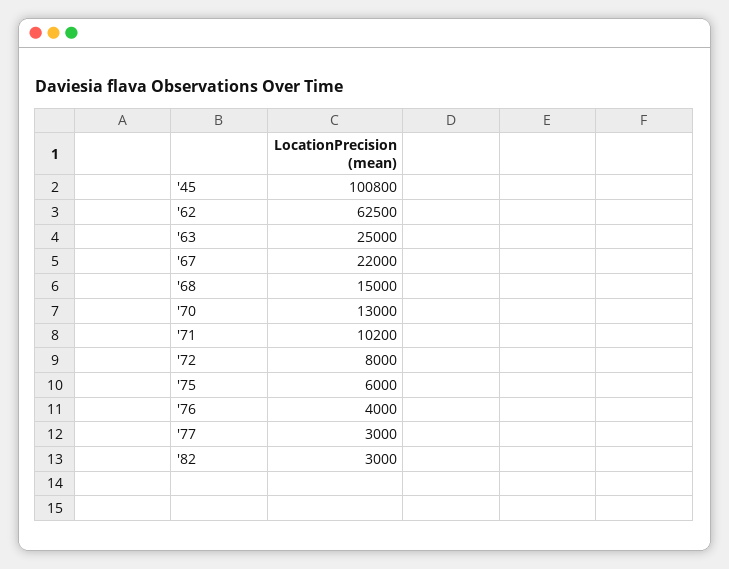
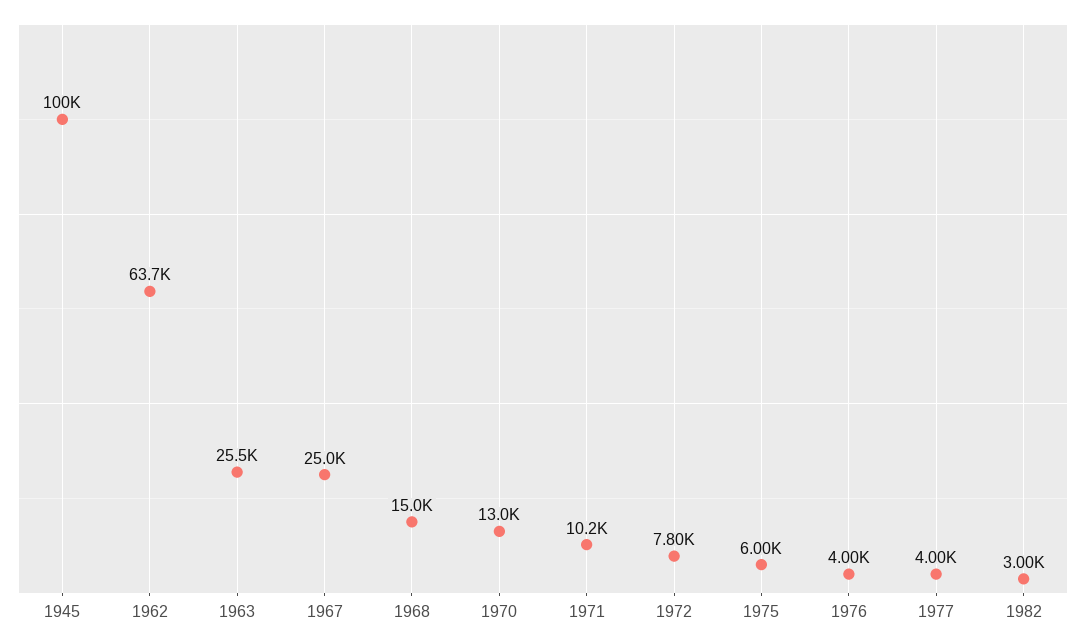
'45: 100800 -> 100000
'62: 62500 -> 63700
'63: 25000 -> 25500
'67: 22000 -> 25000
'72: 8000 -> 7800
'77: 3000 -> 4000

